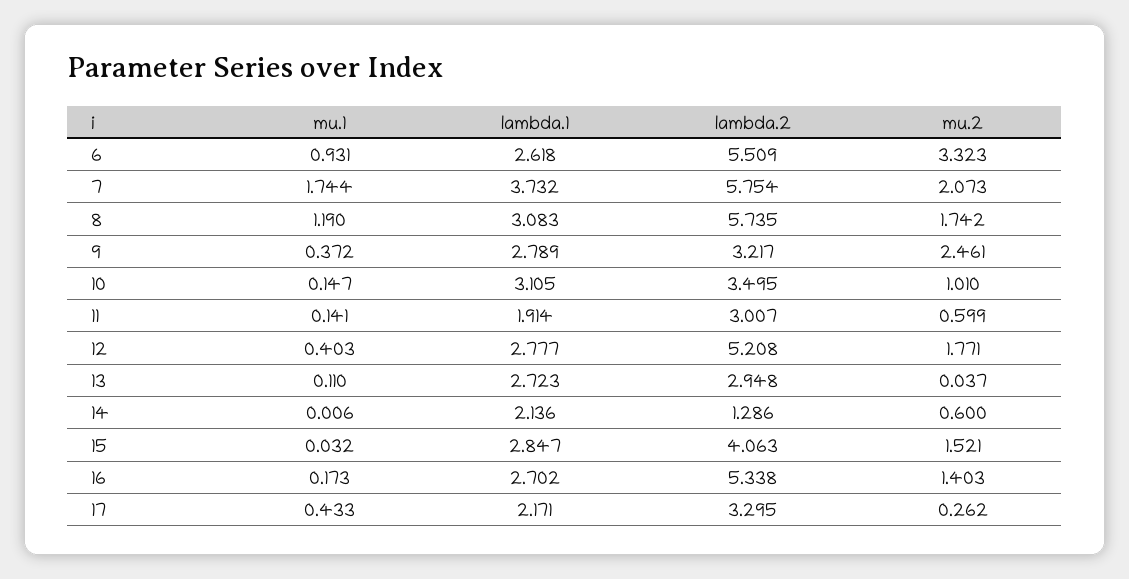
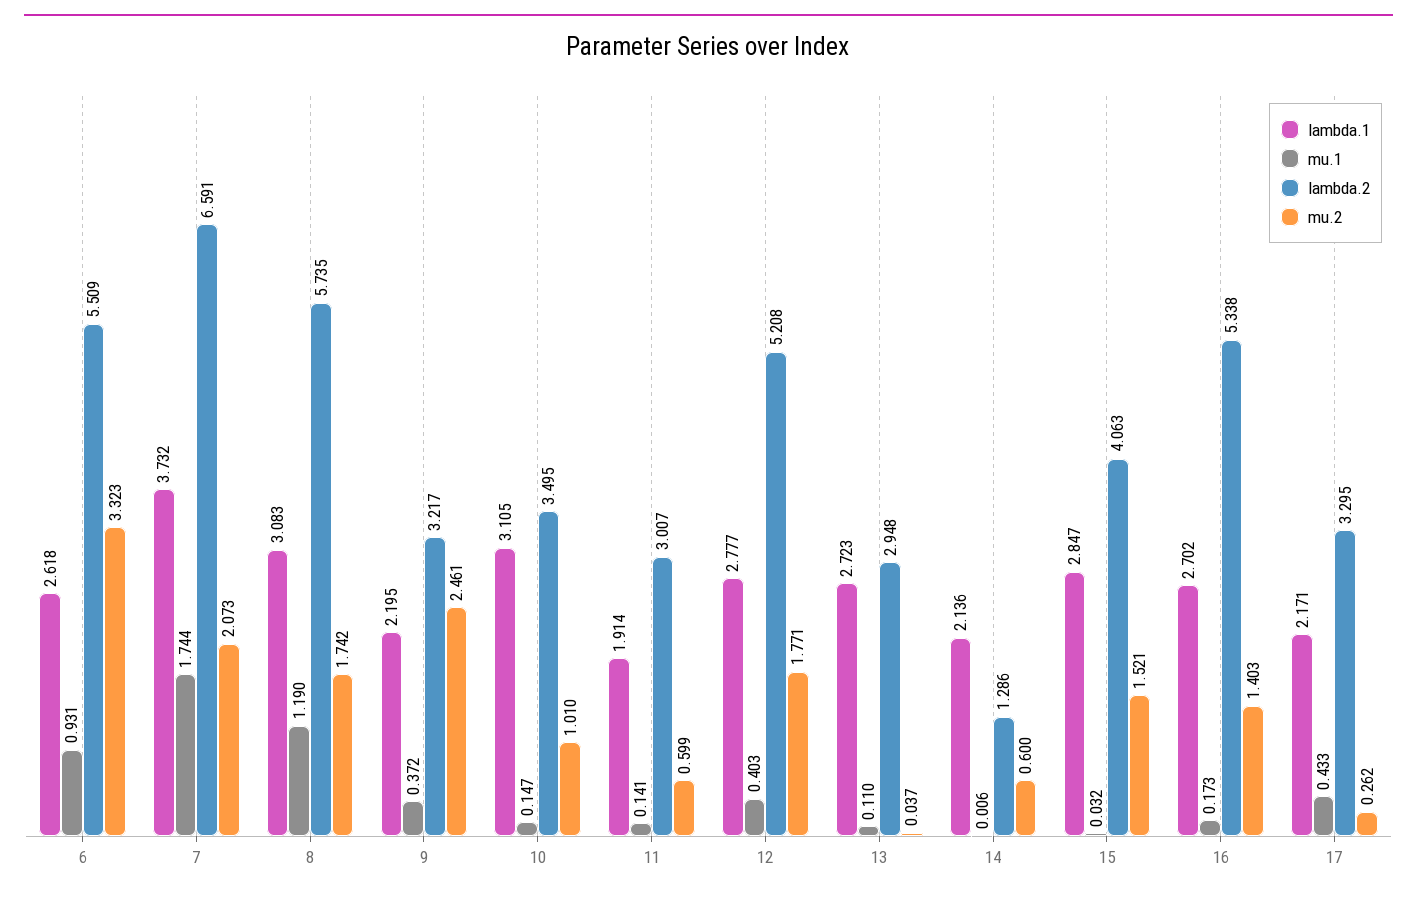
lambda.2, 7: 5.754 -> 6.591
lambda.1, 9: 2.789 -> 2.195

